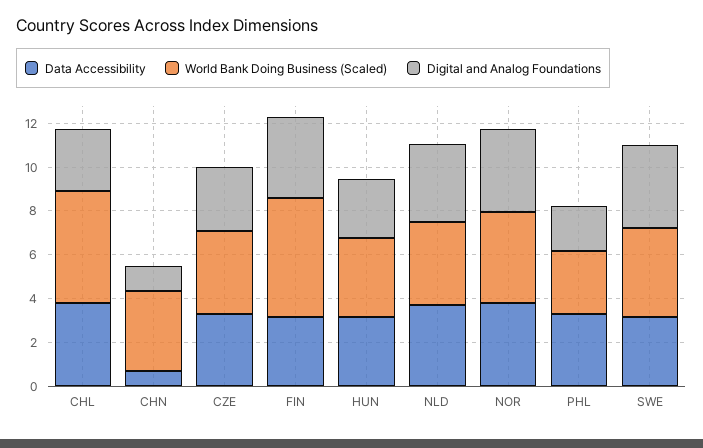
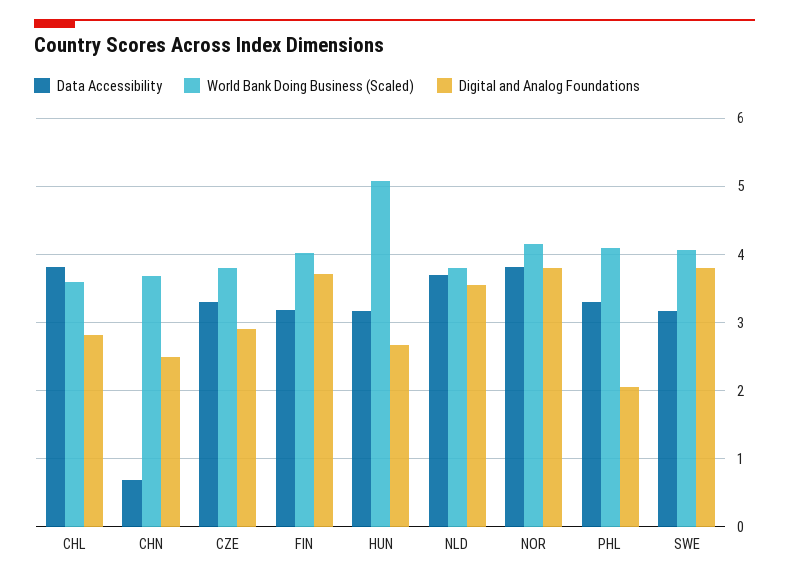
World Bank Doing Business (Scaled), CHL: 5 -> 3.6
Digital and Analog Foundations, CHN: 1 -> 2.5
World Bank Doing Business (Scaled), FIN: 5.5 -> 4
World Bank Doing Business (Scaled), HUN: 3.5 -> 5.1
World Bank Doing Business (Scaled), PHL: 3 -> 4.1

